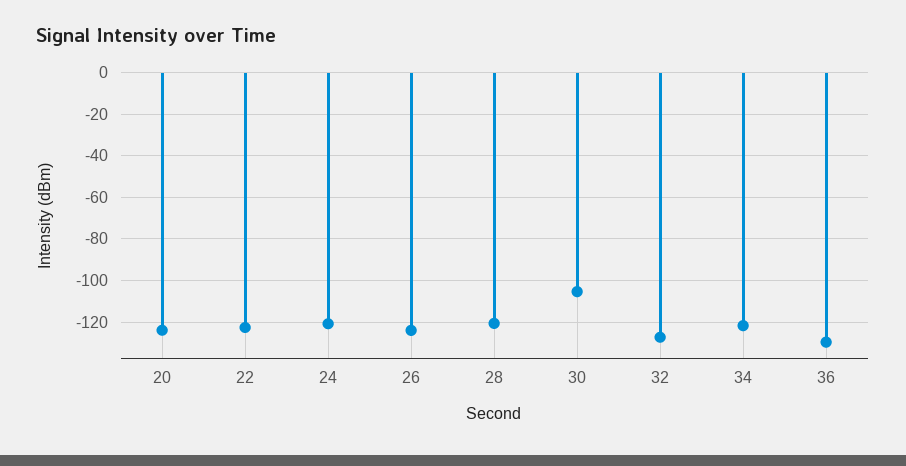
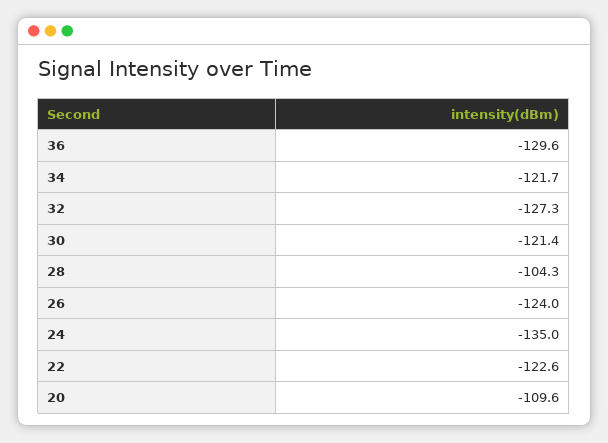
20: -125 -> -109.6
24: -120 -> -135
28: -120 -> -104.3
30: -105 -> -121.4

